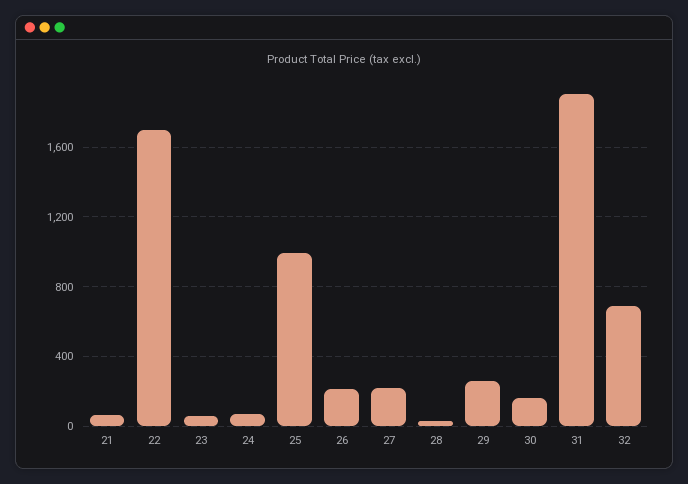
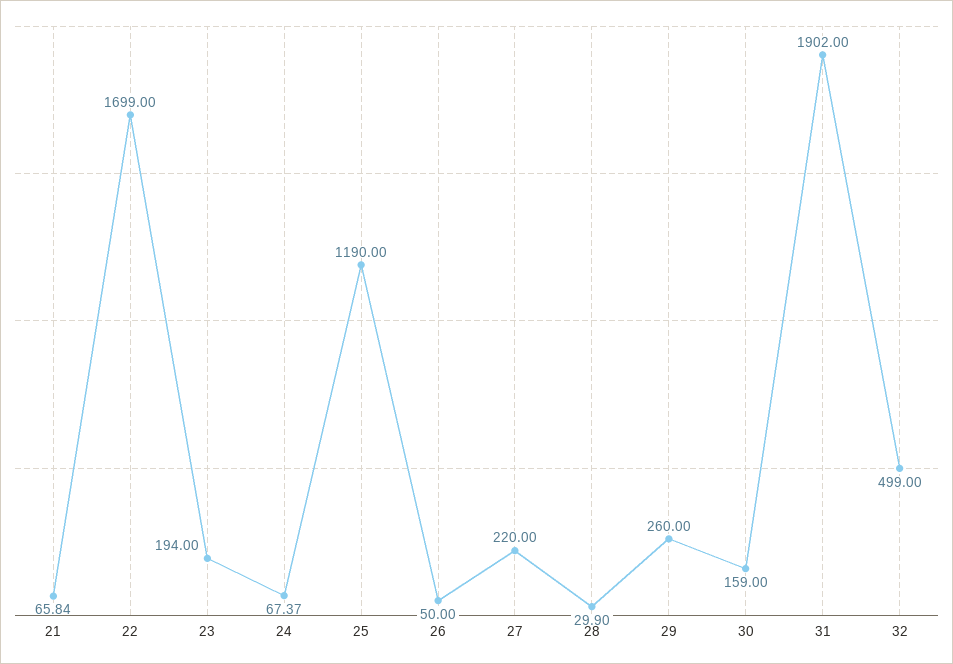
23: 50 -> 194
25: 1000 -> 1190
26: 200 -> 50
32: 700 -> 499

